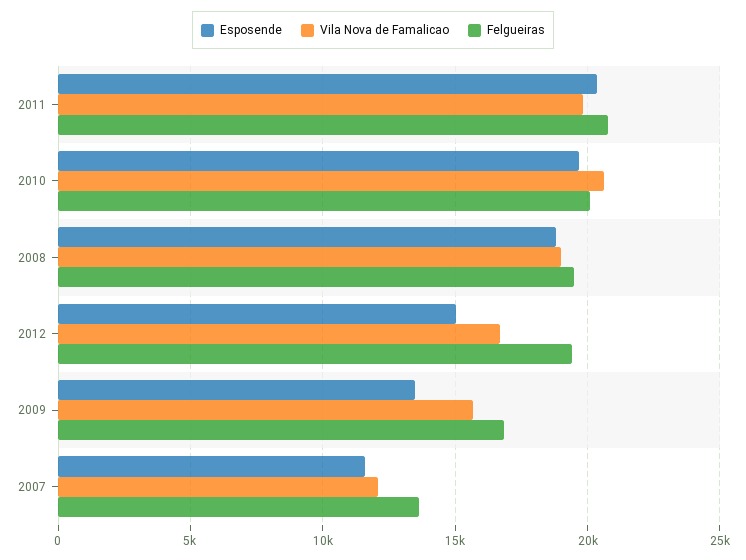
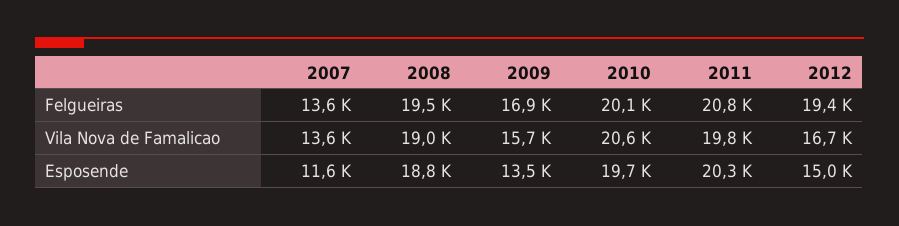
Vila Nova de Famalicao, 2007: 12000 -> 13600

